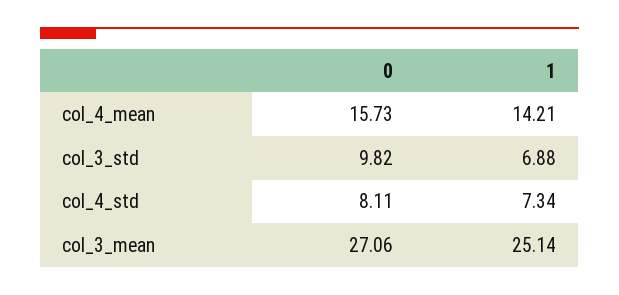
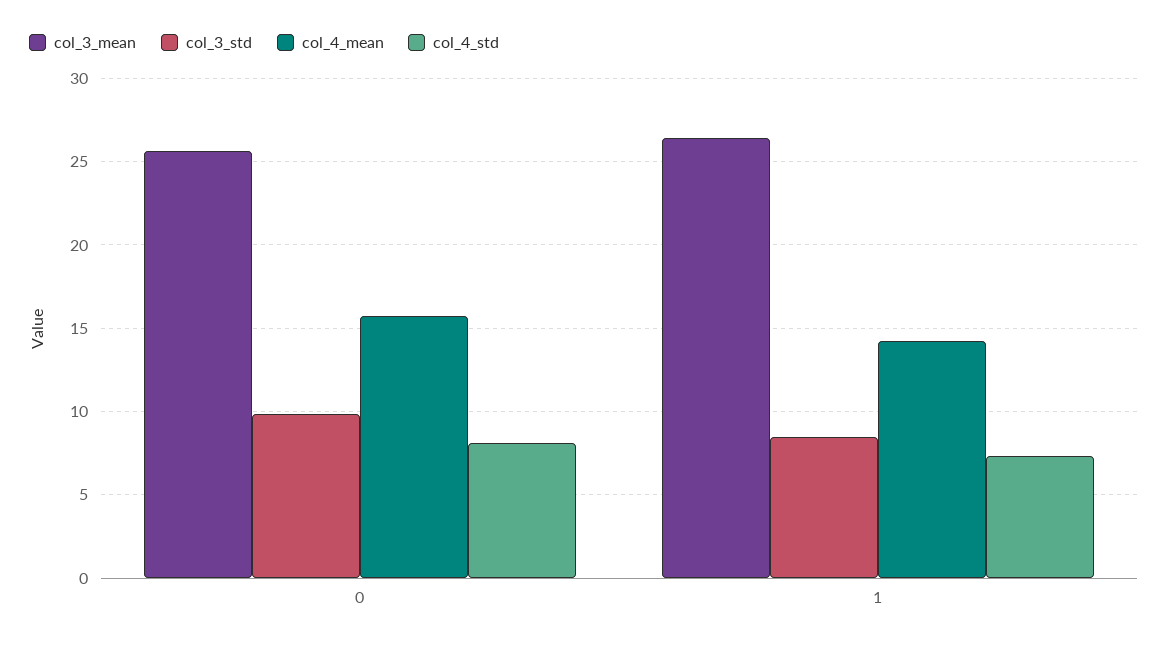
col_3_std, 1: 6.88 -> 8.5
col_3_mean, 0: 27.06 -> 25.5
col_3_mean, 1: 25.14 -> 26.5

